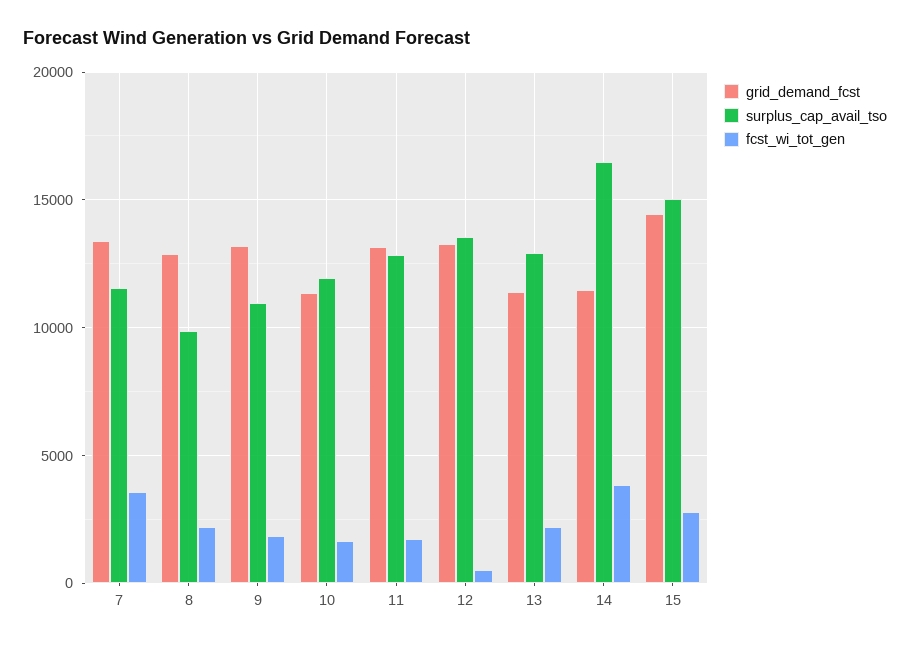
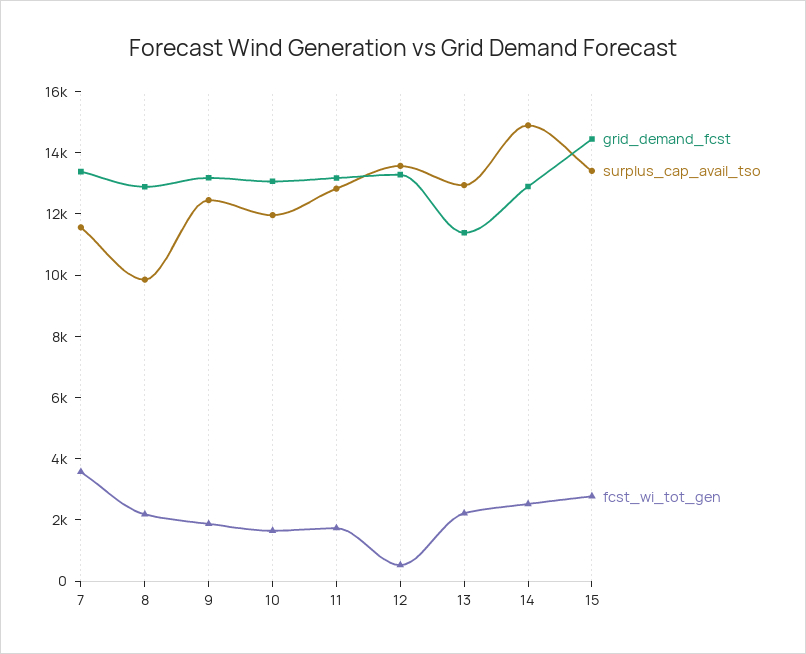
surplus_cap_avail_tso, 9: 11000 -> 12500
grid_demand_fcst, 10: 11500 -> 13000
grid_demand_fcst, 14: 11500 -> 13000
surplus_cap_avail_tso, 14: 16500 -> 15000
fcst_wi_tot_gen, 14: 4000 -> 2500
surplus_cap_avail_tso, 15: 15000 -> 13500

